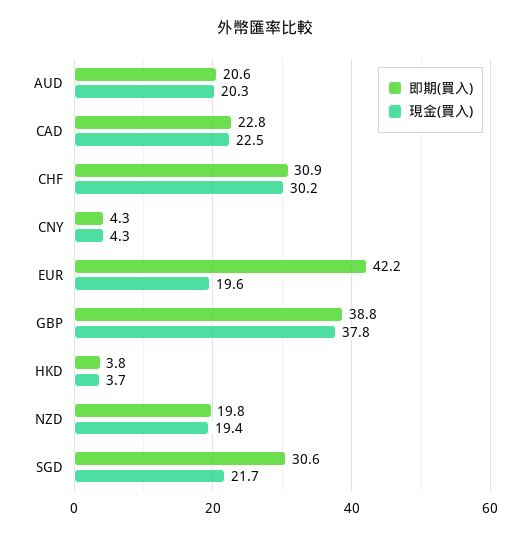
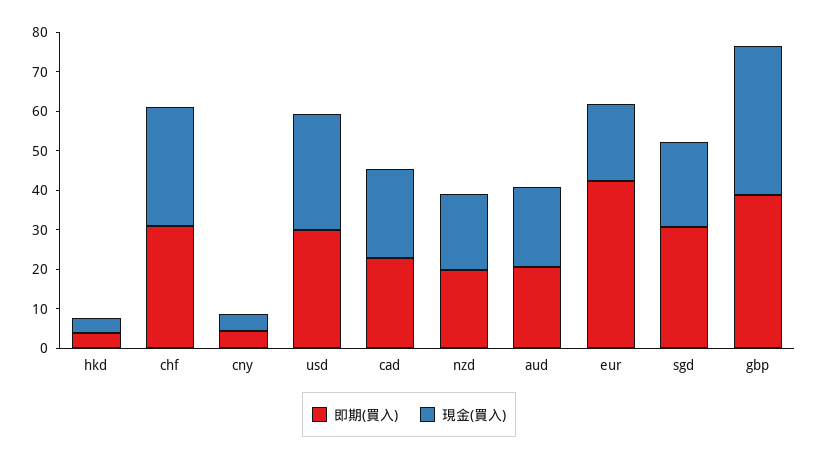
即期(買入), usd: none -> 30
現金(買入), usd: none -> 30

